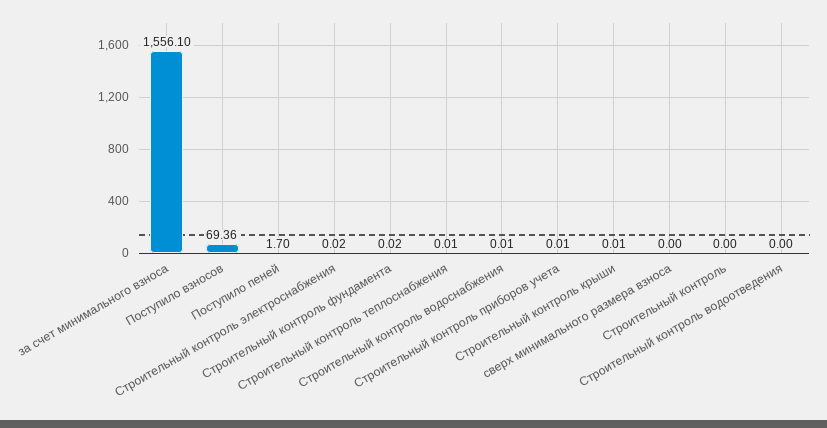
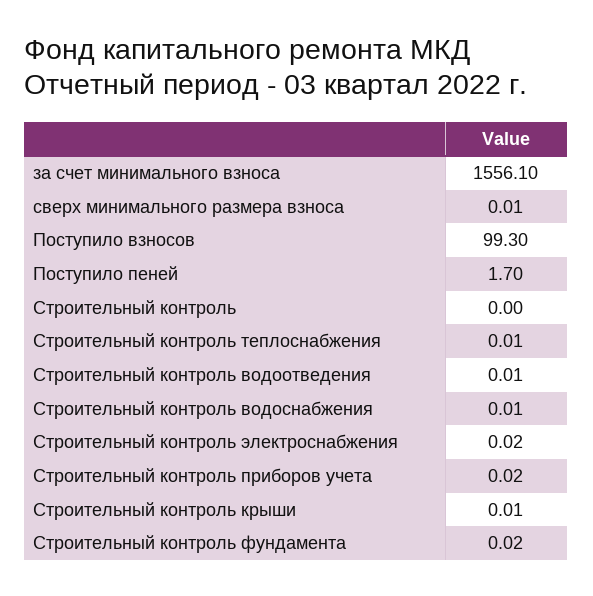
Поступило взносов: 69.36 -> 99.3
Строительный контроль приборов учета: 0.01 -> 0.02
сверх минимального размера взноса: 0 -> 0.01
Строительный контроль водоотведения: 0 -> 0.01

